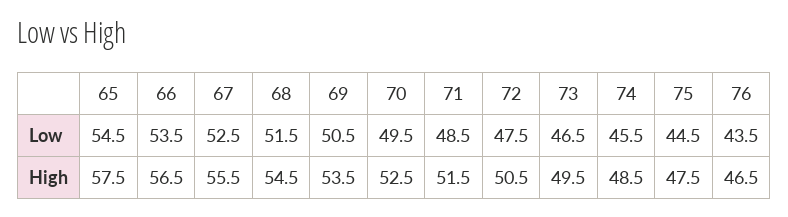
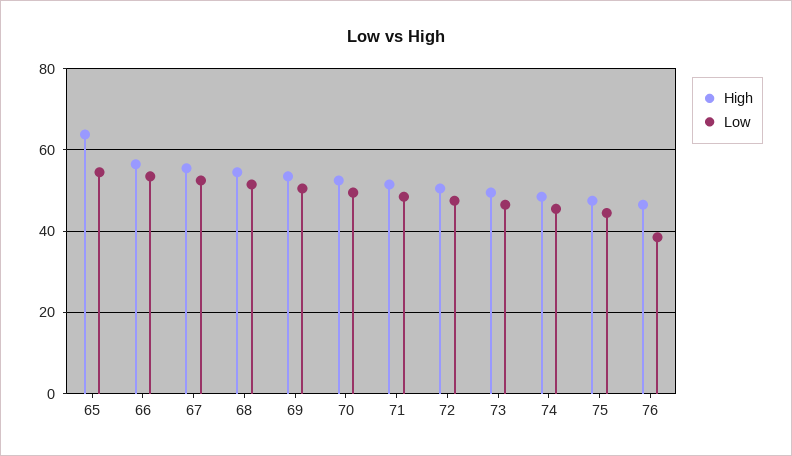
Low, 76: 43.5 -> 38
High, 65: 57.5 -> 64

